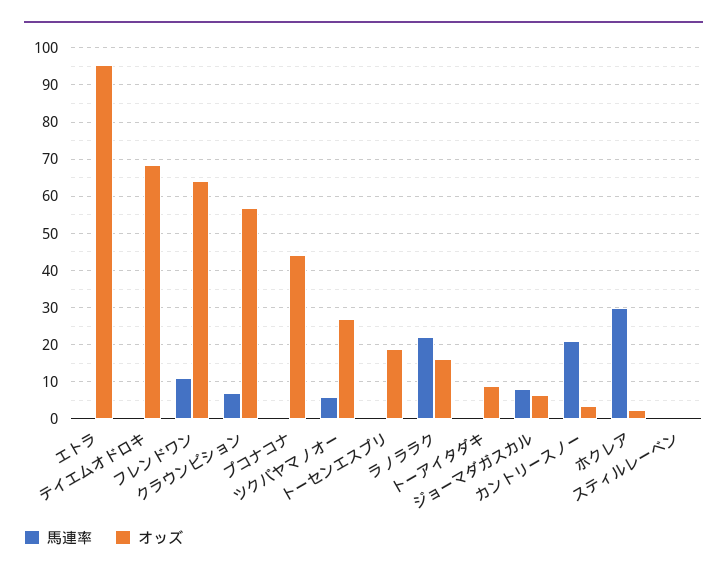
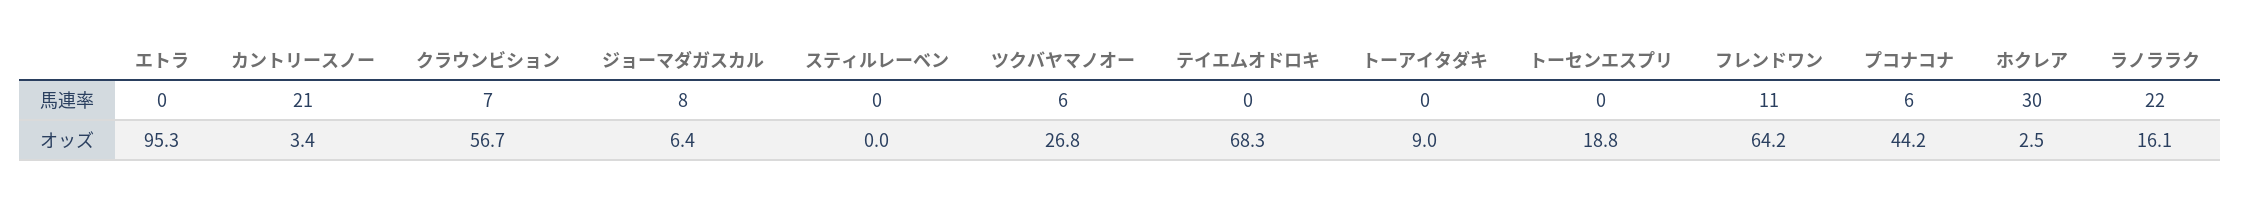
馬連率, プコナコナ: 0 -> 6

